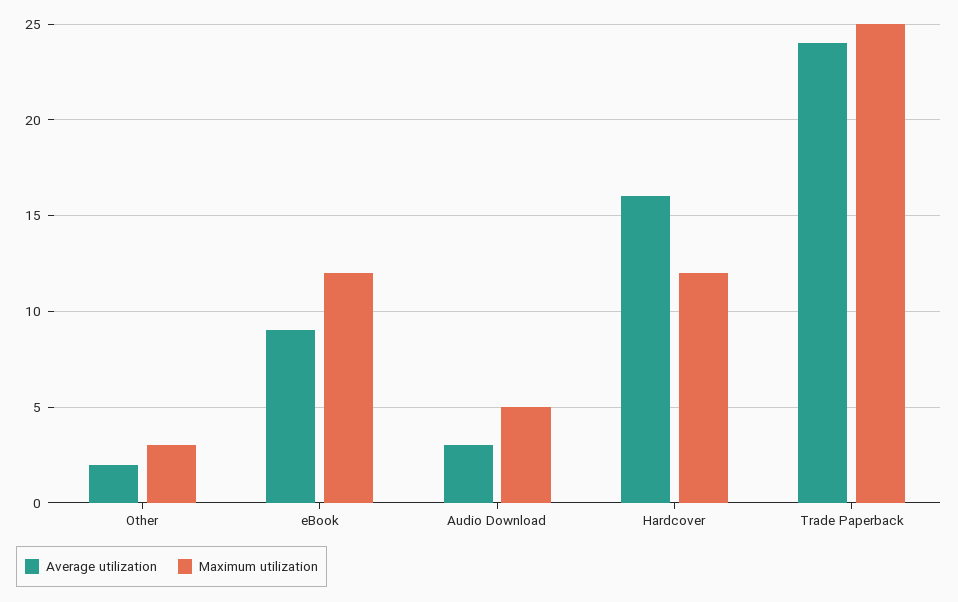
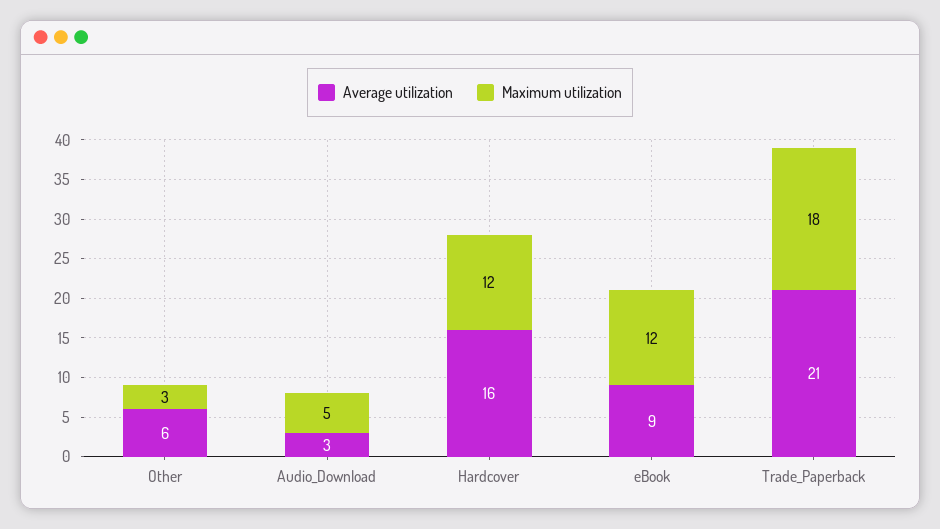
Average utilization, Other: 2 -> 6
Average utilization, Trade Paperback: 24 -> 21
Maximum utilization, Trade Paperback: 25 -> 18

